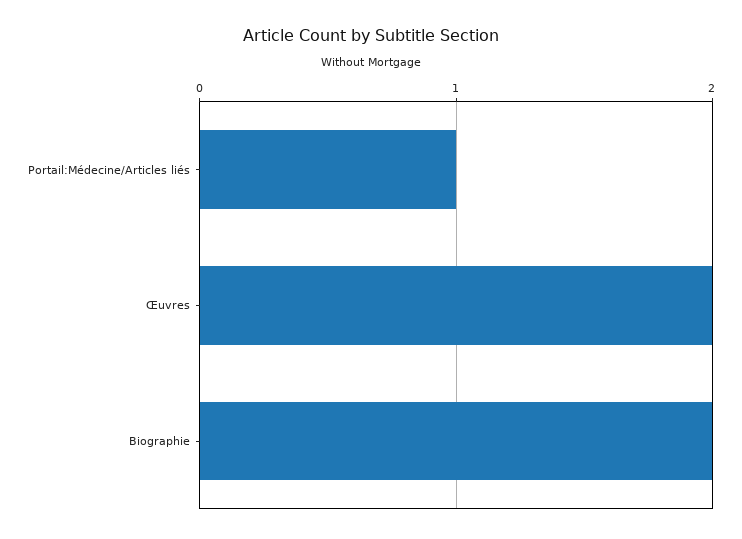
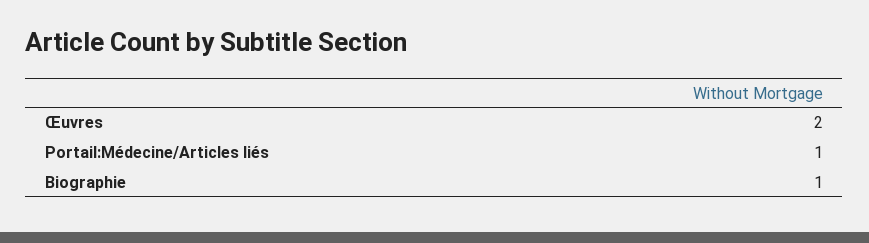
Biographie: 2 -> 1

